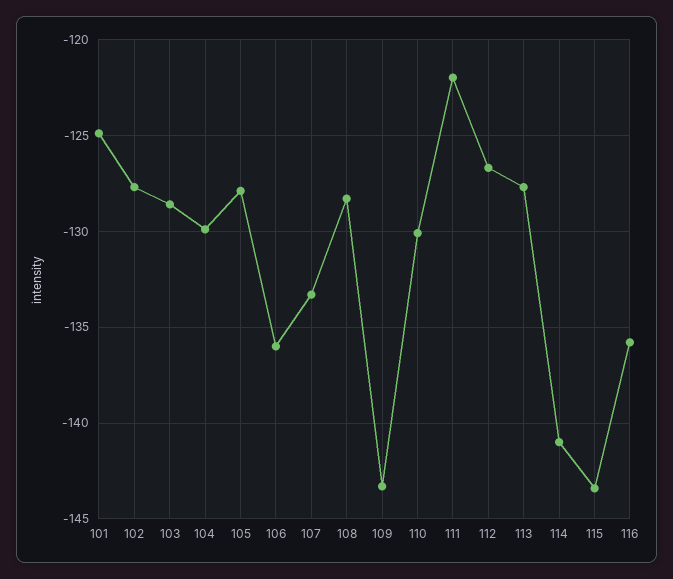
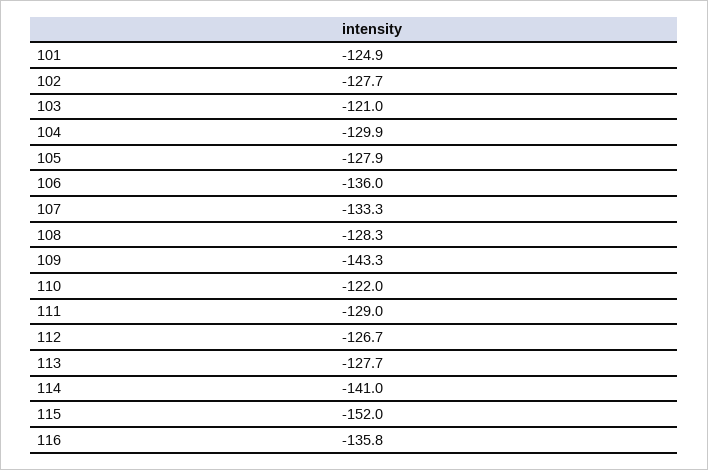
103: -128.5 -> -121
110: -130 -> -122
111: -122 -> -129
115: -143.5 -> -152

